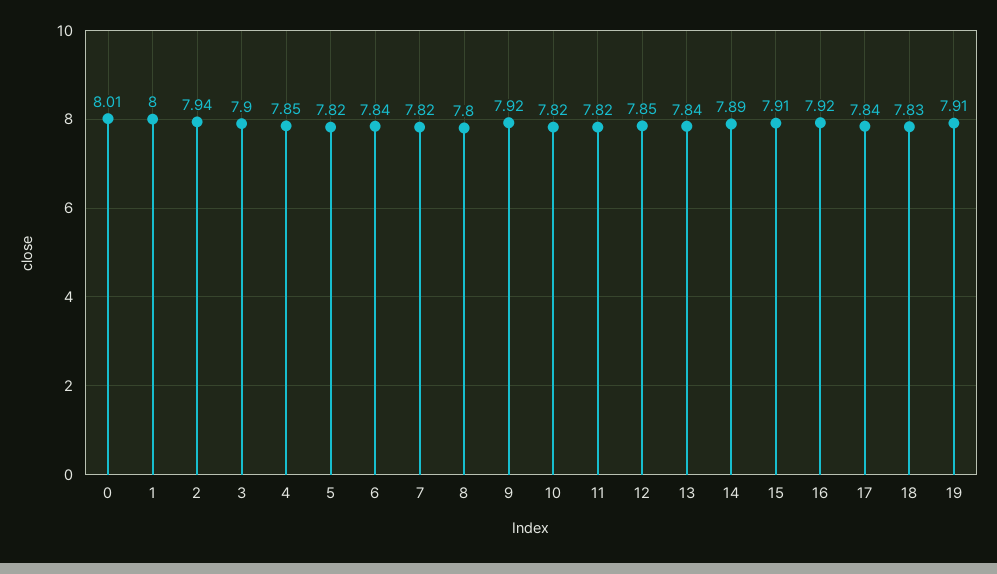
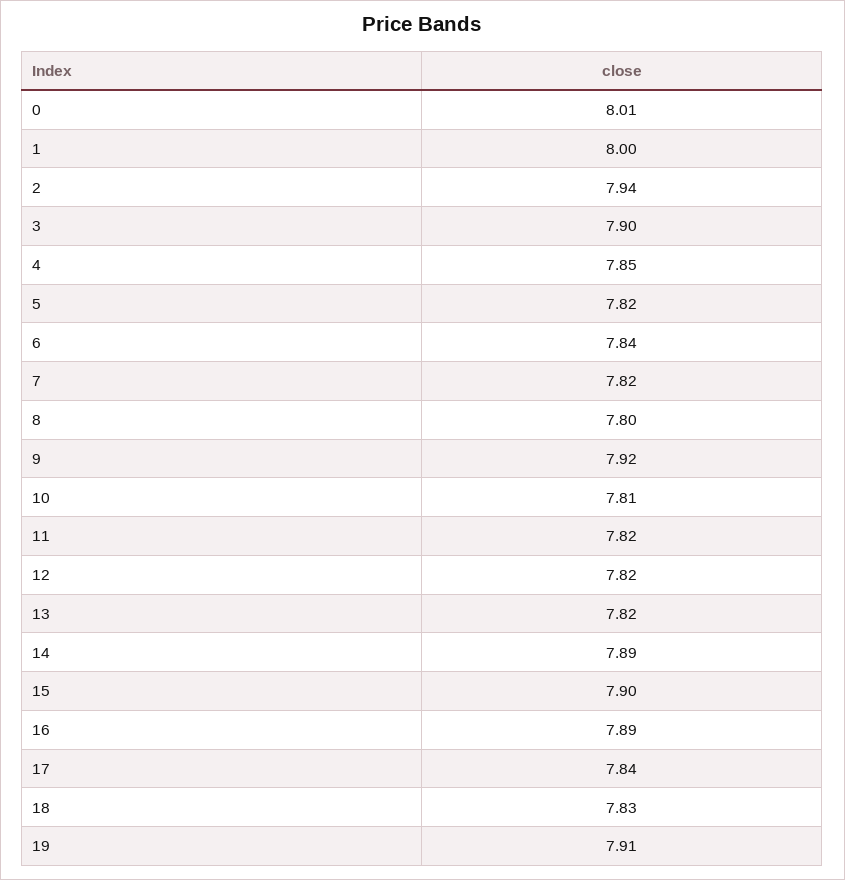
10: 7.82 -> 7.81
12: 7.85 -> 7.82
13: 7.84 -> 7.82
15: 7.91 -> 7.9
16: 7.92 -> 7.89

